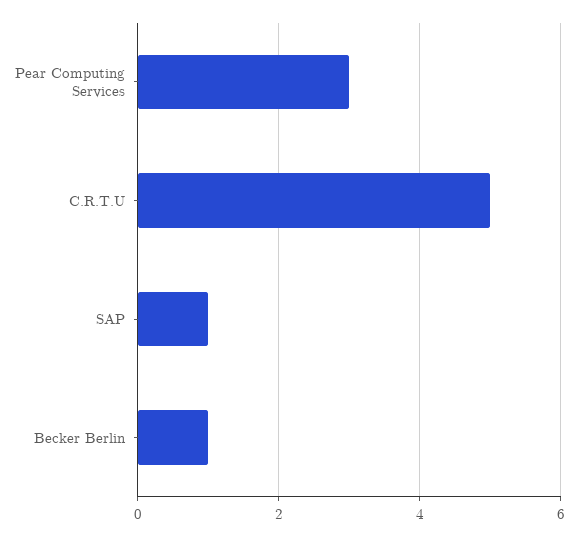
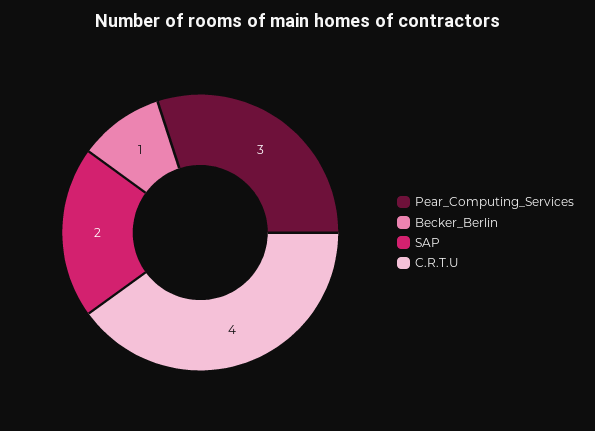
C.R.T.U: 5 -> 4
SAP: 1 -> 2

